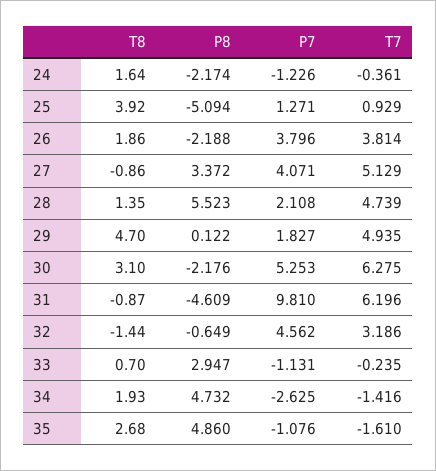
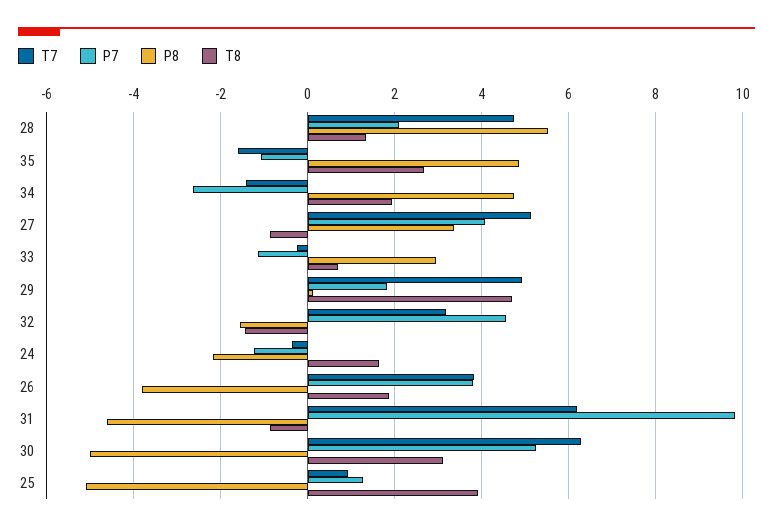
P8, 26: -2.188 -> -3.8
P8, 30: -2.176 -> -5
P8, 32: -0.649 -> -1.6

